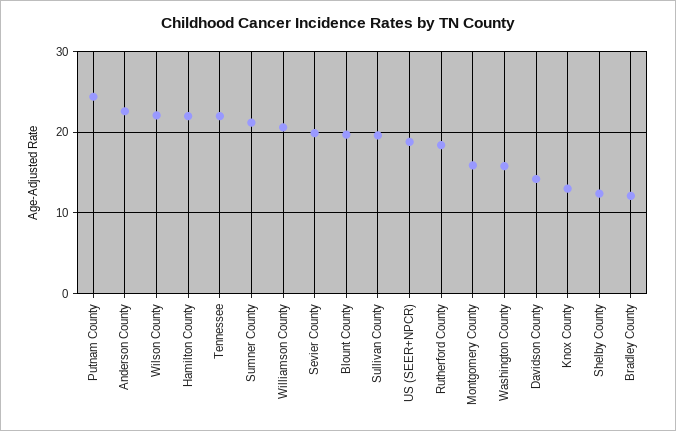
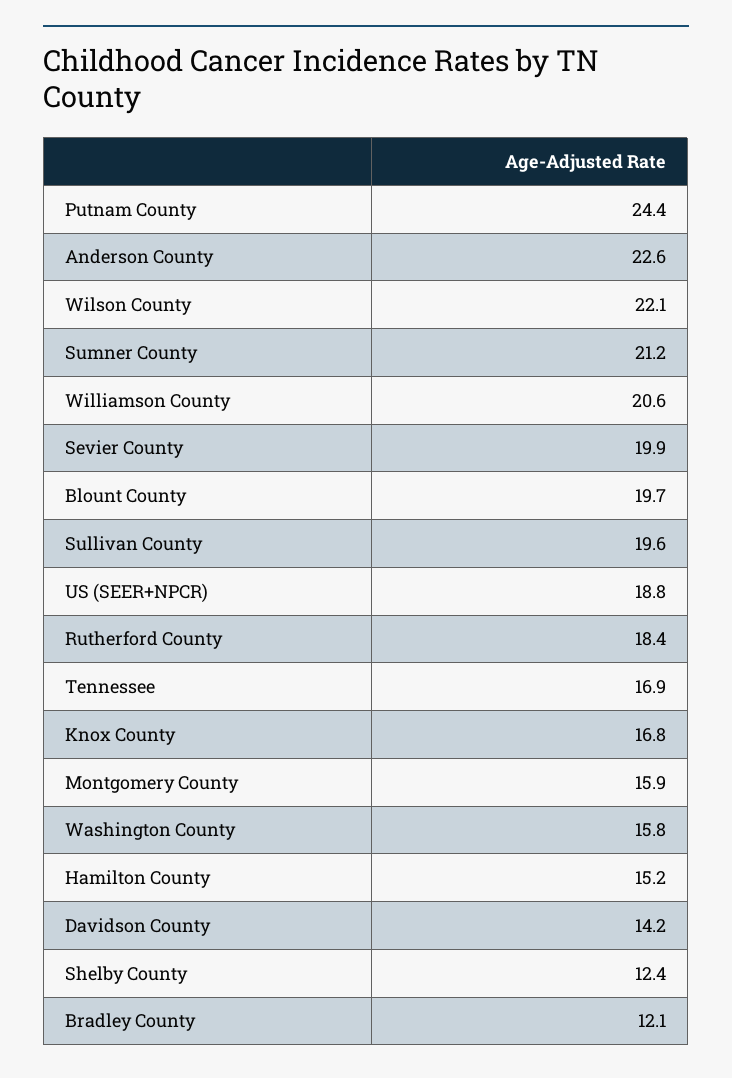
Hamilton County: 22 -> 15.2
Tennessee: 22 -> 16.9
Knox County: 13 -> 16.8

